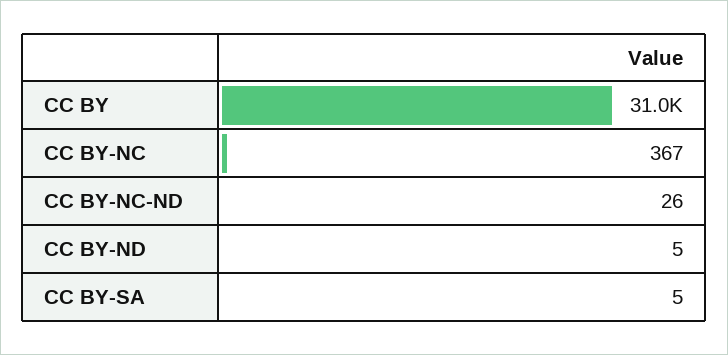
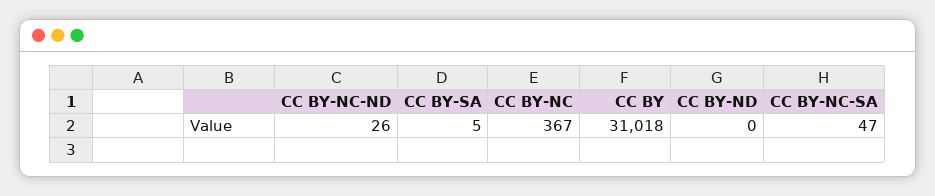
CC BY-ND: 5 -> 0
CC BY-NC-SA: none -> 47

